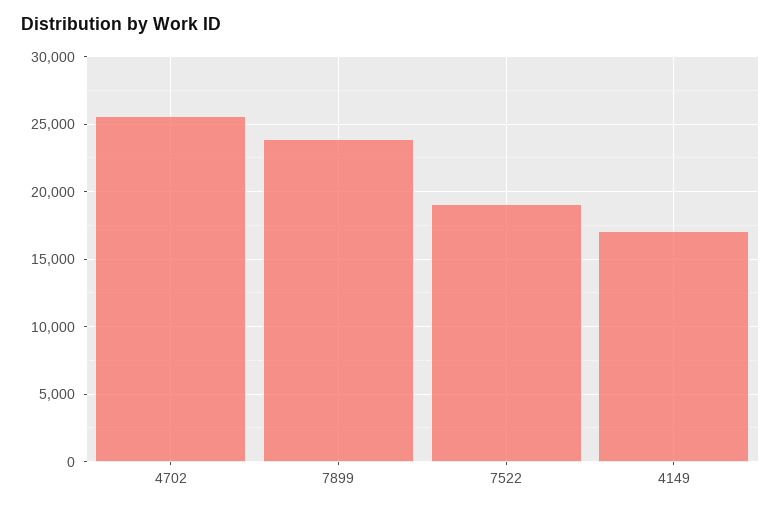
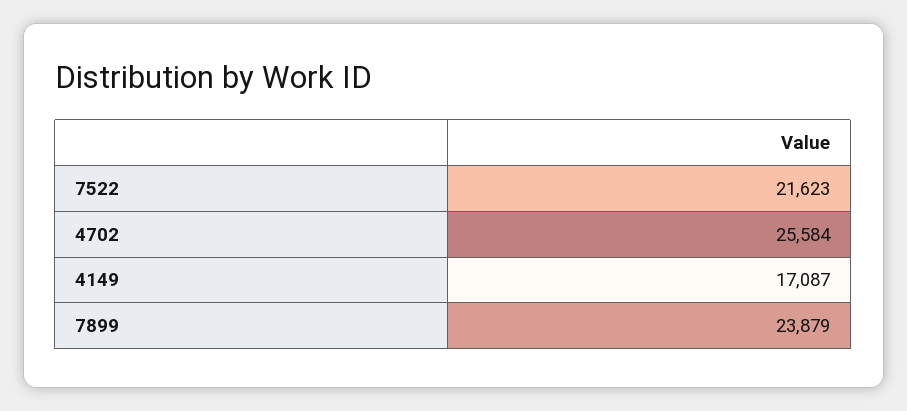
7522: 19000 -> 21623

